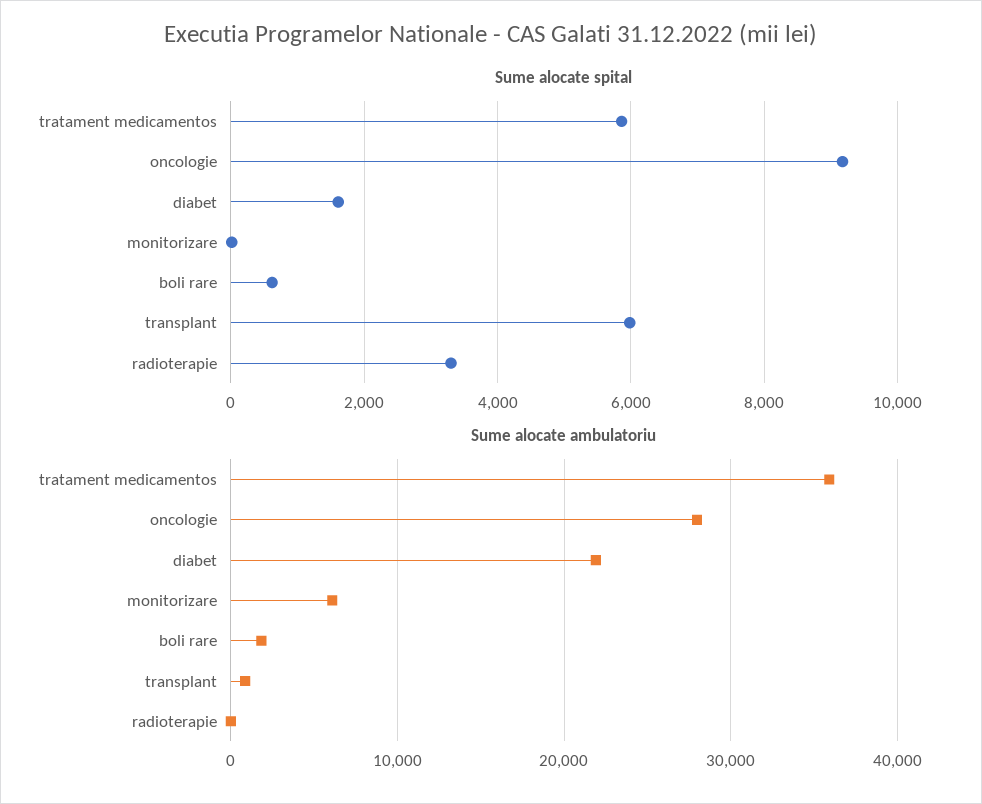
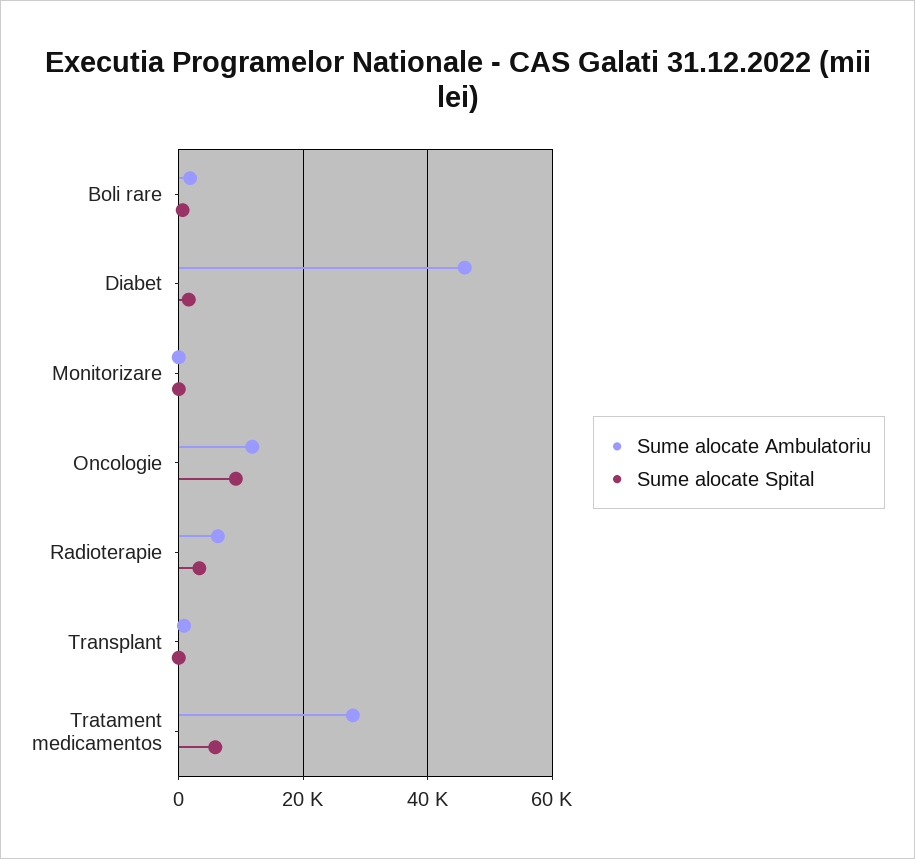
Sume alocate spital, transplant: 6000 -> 0
Sume alocate ambulatoriu, tratament medicamentos: 36000 -> 28000
Sume alocate ambulatoriu, oncologie: 28000 -> 12000
Sume alocate ambulatoriu, diabet: 22000 -> 46000
Sume alocate ambulatoriu, monitorizare: 6000 -> 0
Sume alocate ambulatoriu, radioterapie: 0 -> 6000

